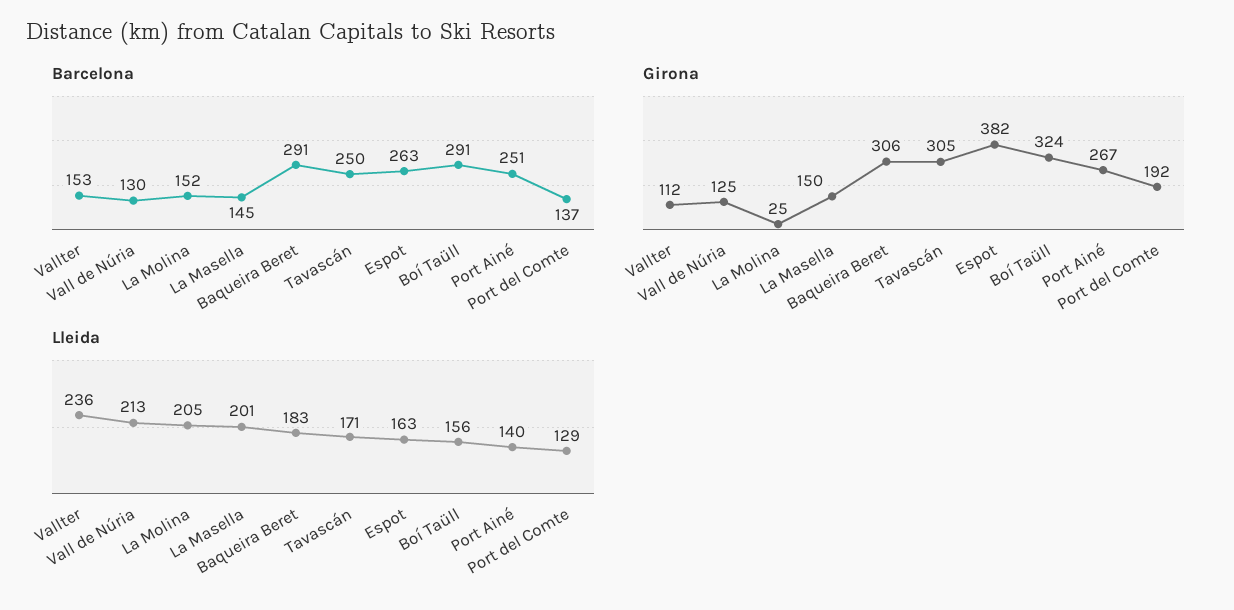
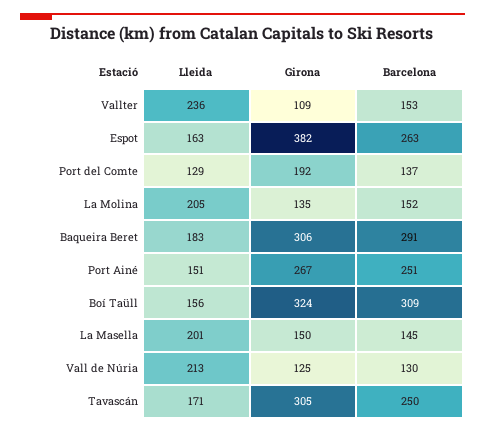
Barcelona, Boí Taüll: 291 -> 309
Girona, Vallter: 112 -> 109
Girona, La Molina: 25 -> 135
Lleida, Port Ainé: 140 -> 151

